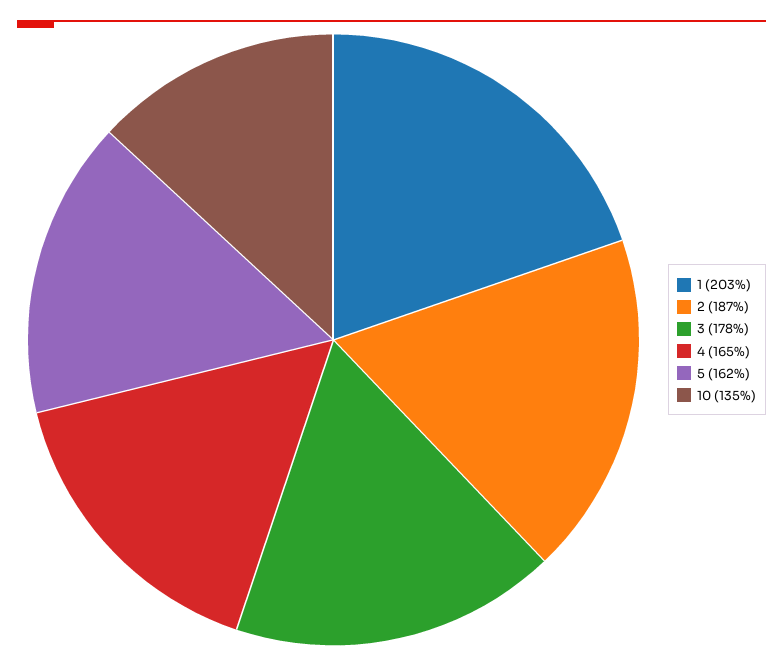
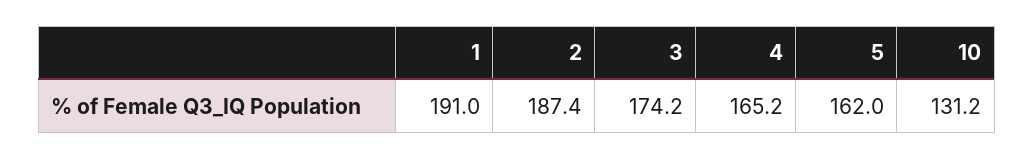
1: 203 -> 191
3: 178 -> 174.2
10: 135 -> 131.2

